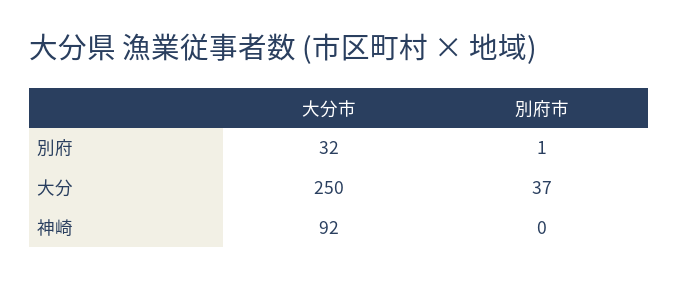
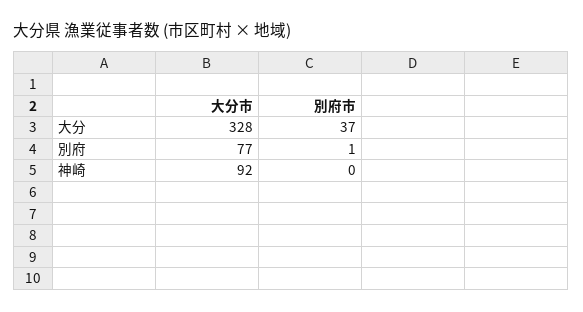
大分市, 別府: 32 -> 77
大分市, 大分: 250 -> 328

